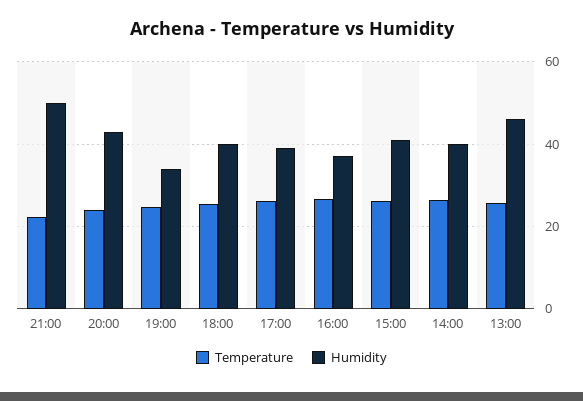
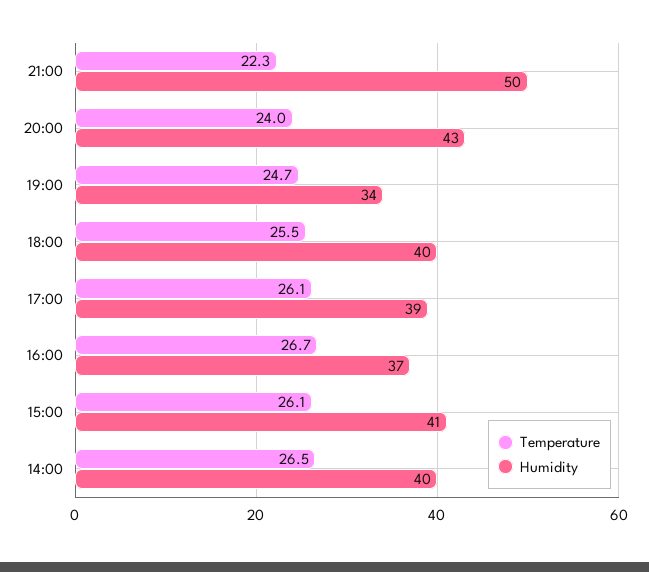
Temperature, 13:00: 26 -> none
Humidity, 13:00: 46 -> none

